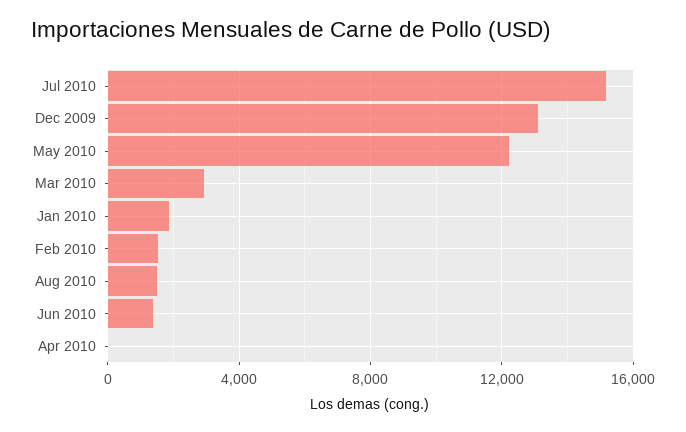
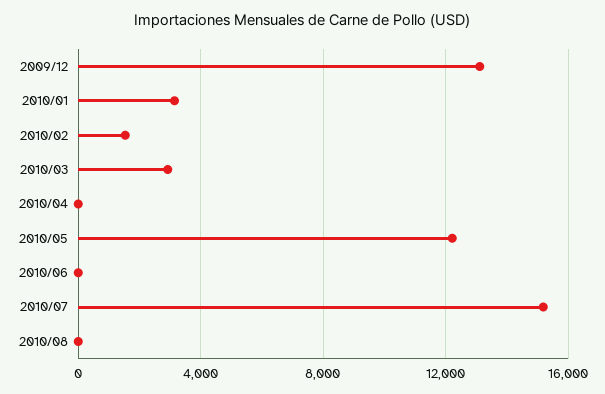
Jan 2010: 2000 -> 3000
Aug 2010: 1500 -> 0
Jun 2010: 1500 -> 0

